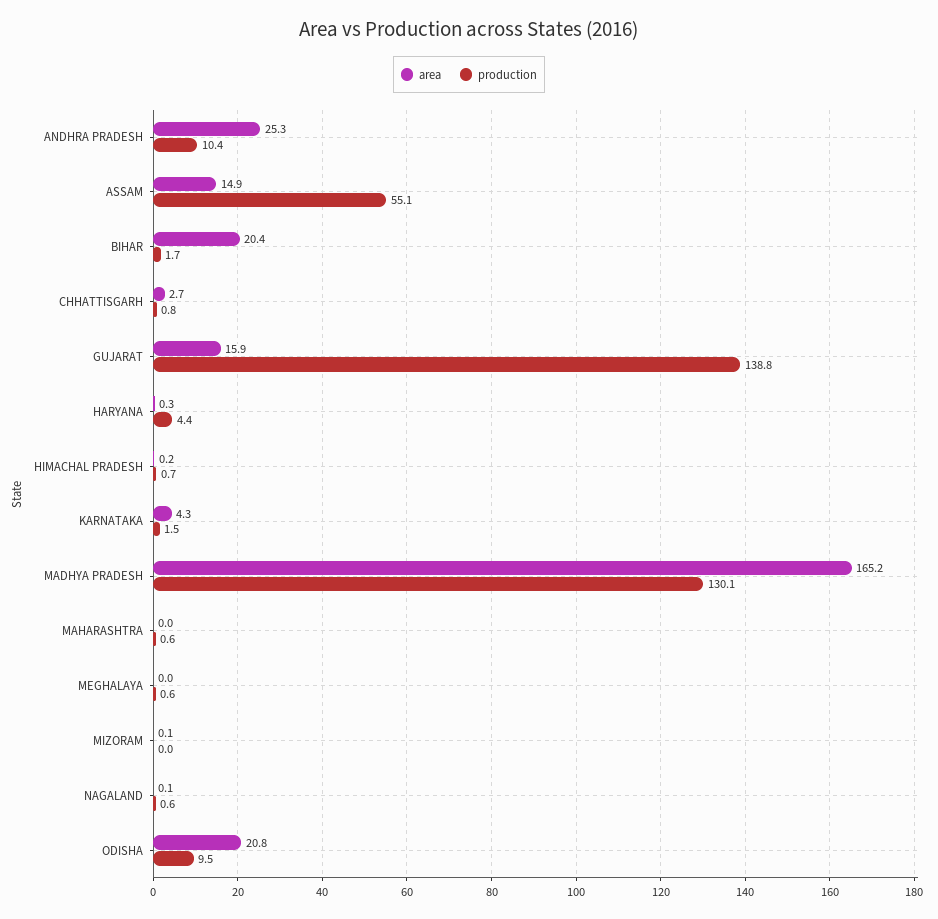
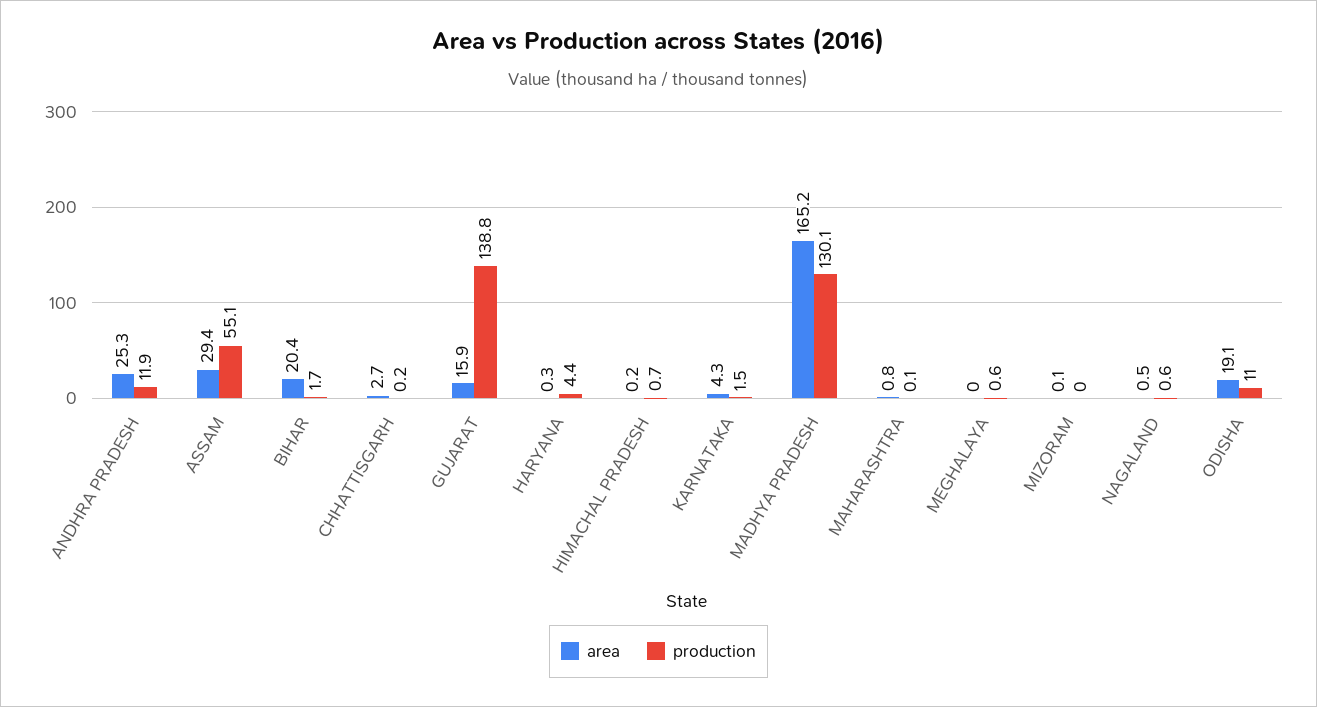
production, ANDHRA PRADESH: 10.4 -> 11.9
area, ASSAM: 14.9 -> 29.4
production, CHHATTISGARH: 0.8 -> 0.2
area, MAHARASHTRA: 0 -> 0.8
production, MAHARASHTRA: 0.6 -> 0.1
area, NAGALAND: 0.1 -> 0.5
area, ODISHA: 20.8 -> 19.1
production, ODISHA: 9.5 -> 11

